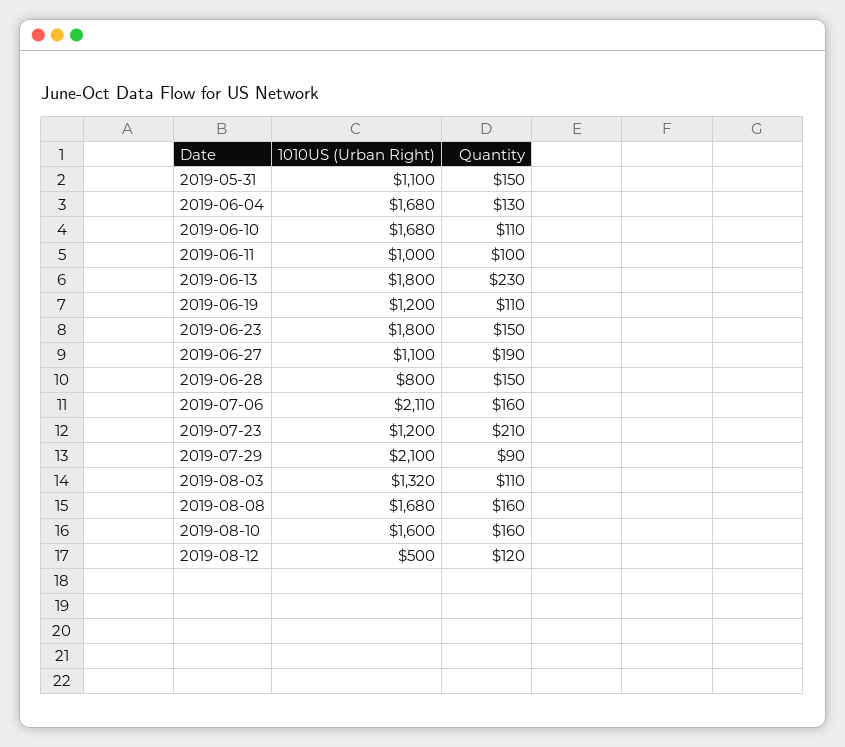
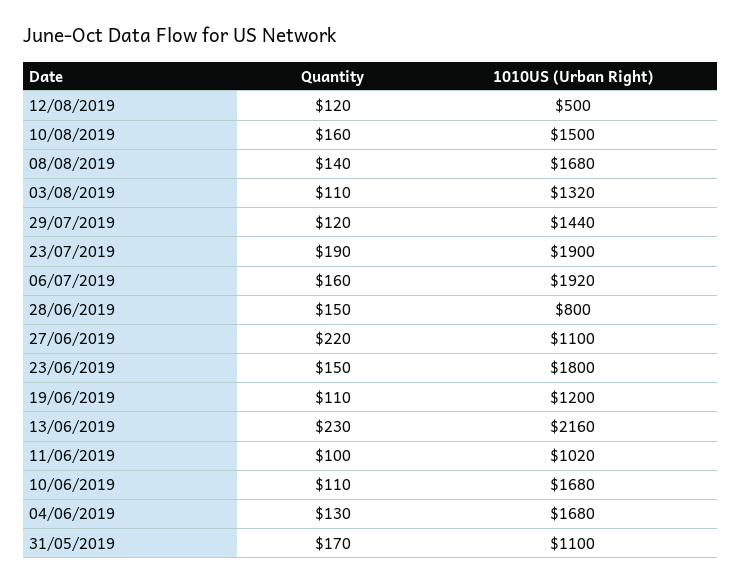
Quantity, 2019-05-31: 150 -> 170
1010US (Urban Right), 2019-06-11: 1000 -> 1020
1010US (Urban Right), 2019-06-13: 1800 -> 2160
Quantity, 2019-06-27: 190 -> 220
1010US (Urban Right), 2019-07-06: 2110 -> 1920
1010US (Urban Right), 2019-07-23: 1200 -> 1900
Quantity, 2019-07-23: 210 -> 190
1010US (Urban Right), 2019-07-29: 2100 -> 1440
Quantity, 2019-07-29: 90 -> 120
Quantity, 2019-08-08: 160 -> 140
1010US (Urban Right), 2019-08-10: 1600 -> 1500

